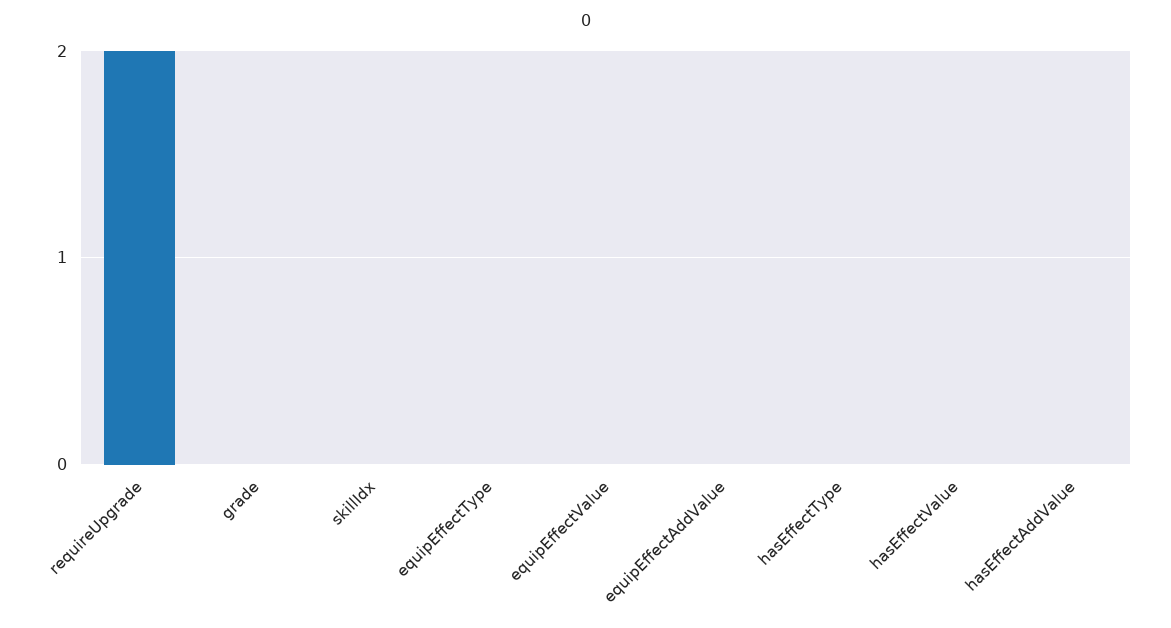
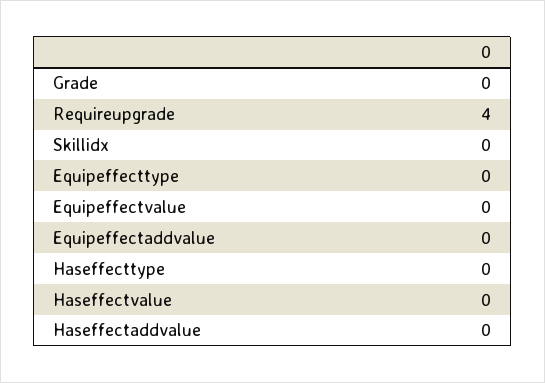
requireUpgrade: 2 -> 4

